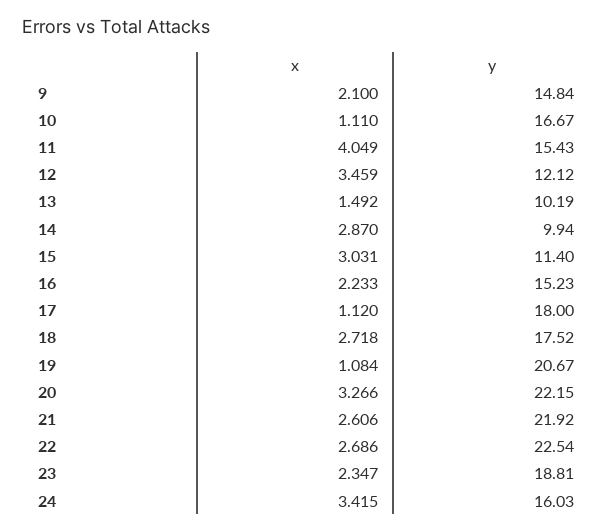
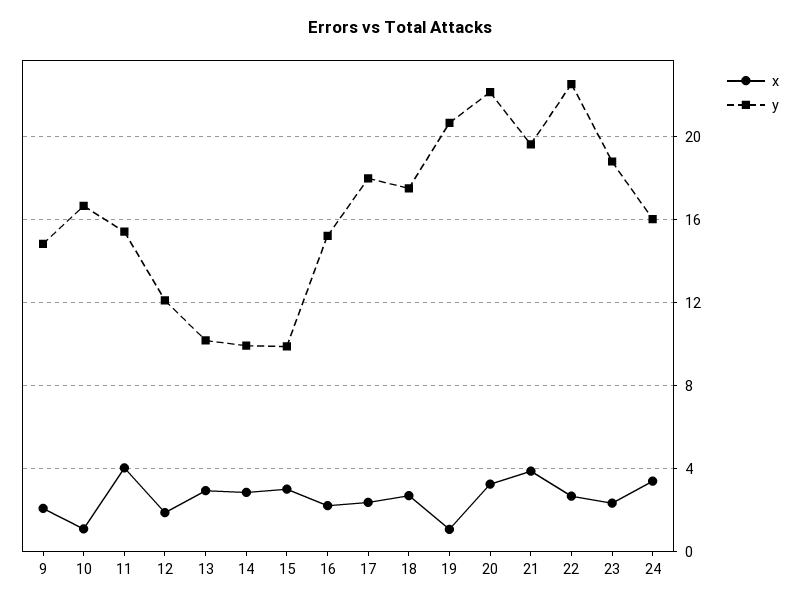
x, 12: 3.459 -> 2
x, 13: 1.492 -> 3
y, 15: 11.4 -> 10
x, 17: 1.12 -> 2.5
x, 21: 2.606 -> 4
y, 21: 21.92 -> 19.5

